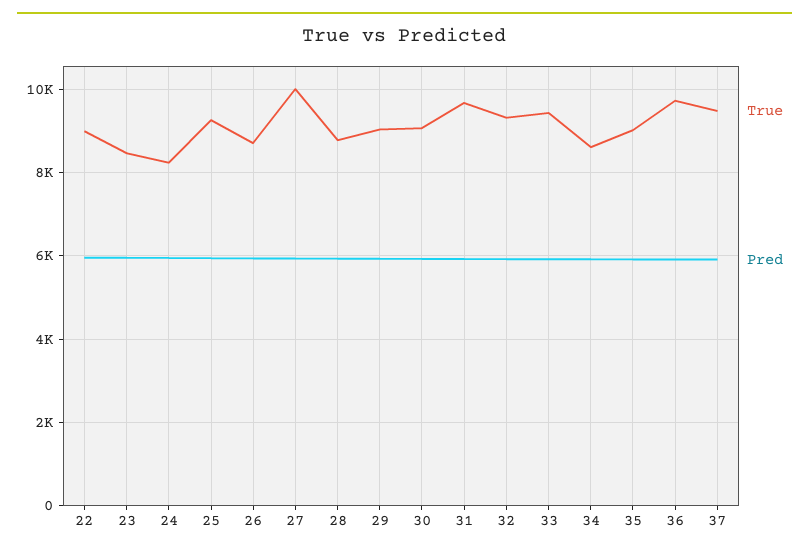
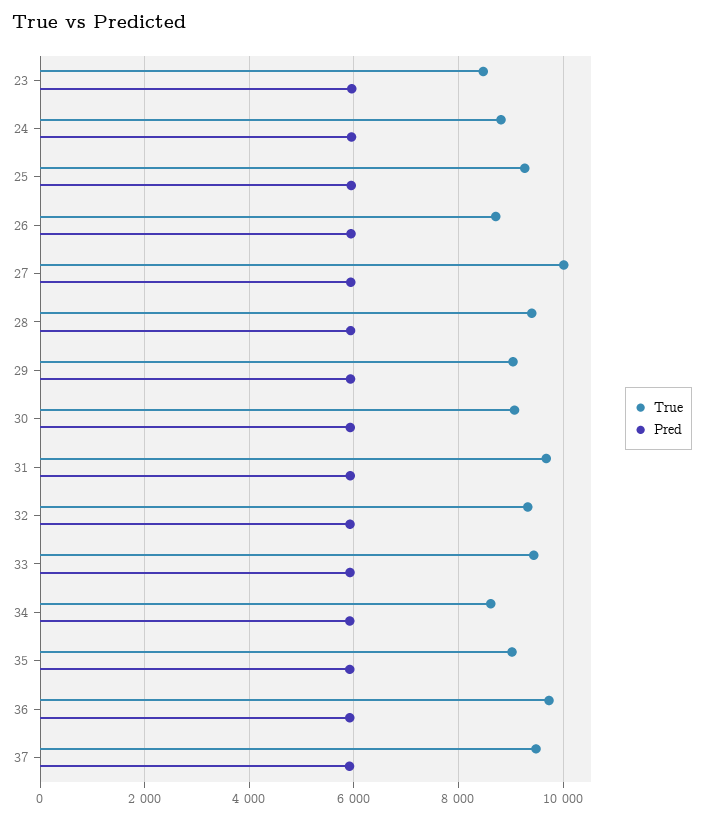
True, 22: 9000 -> none
Pred, 22: 6000 -> none
True, 24: 8200 -> 8800
True, 28: 8800 -> 9400

